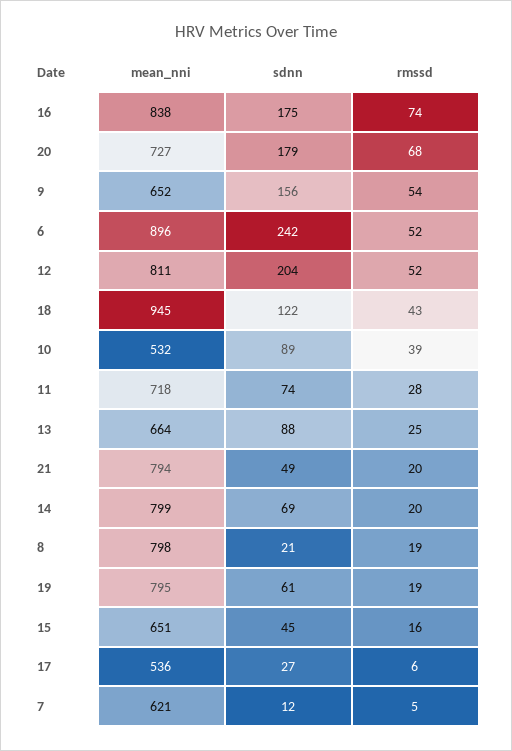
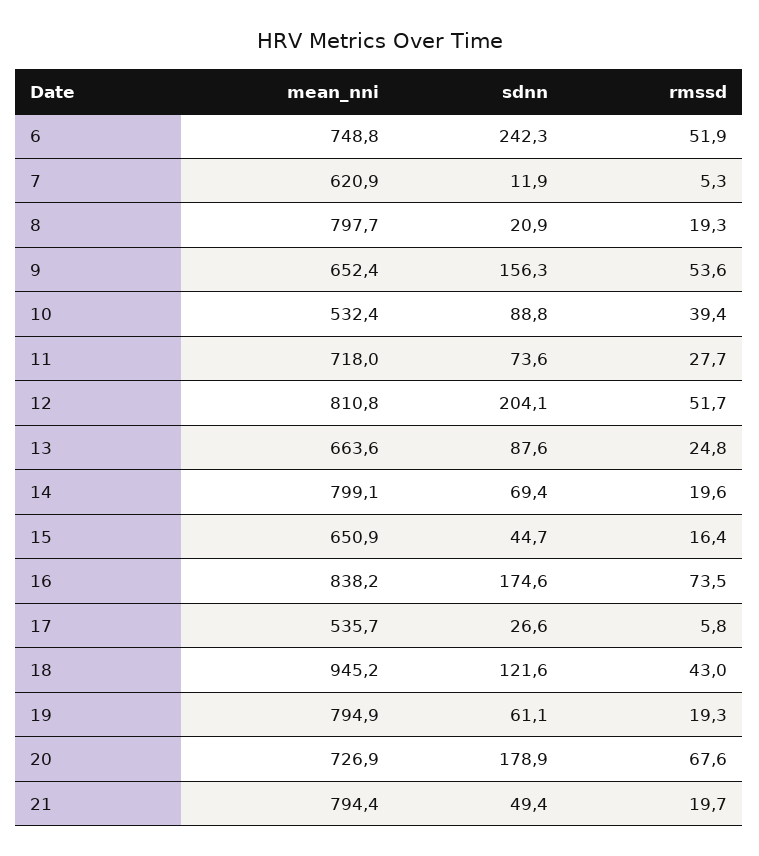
mean_nni, 6: 896 -> 748.8

